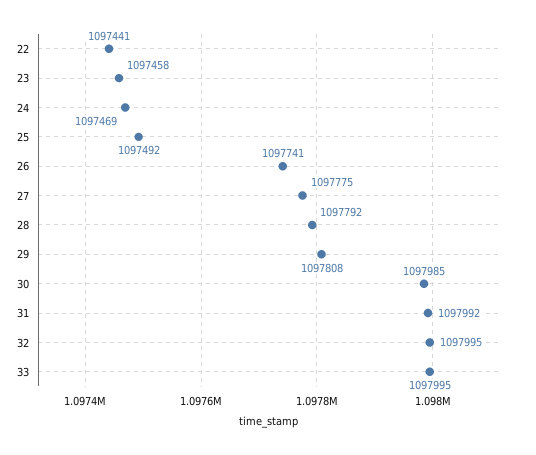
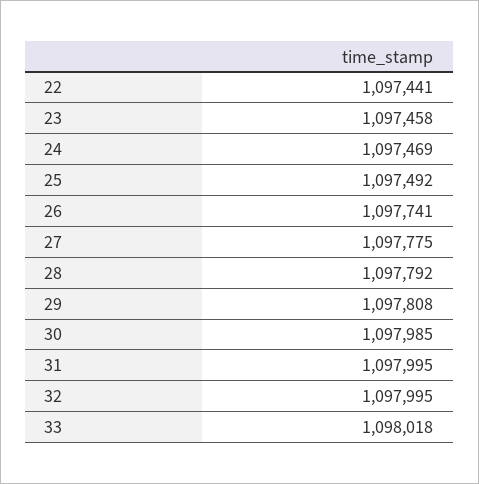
31: 1097992 -> 1097995
33: 1097995 -> 1098018

